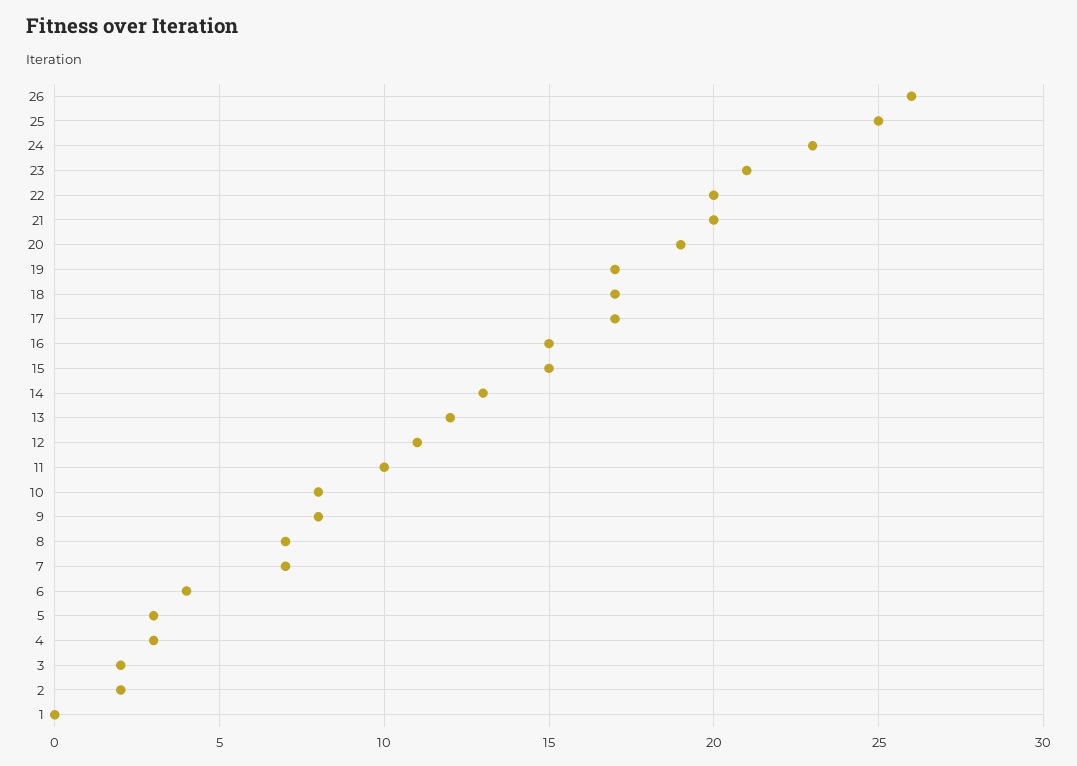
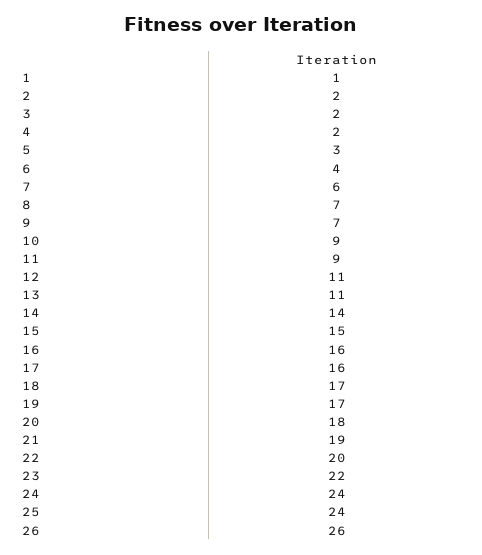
25: 25 -> 24
24: 23 -> 24
23: 21 -> 22
21: 20 -> 19
20: 19 -> 18
17: 17 -> 16
16: 15 -> 16
14: 13 -> 14
13: 12 -> 11
11: 10 -> 9
10: 8 -> 9
9: 8 -> 7
7: 7 -> 6
4: 3 -> 2
1: 0 -> 1

